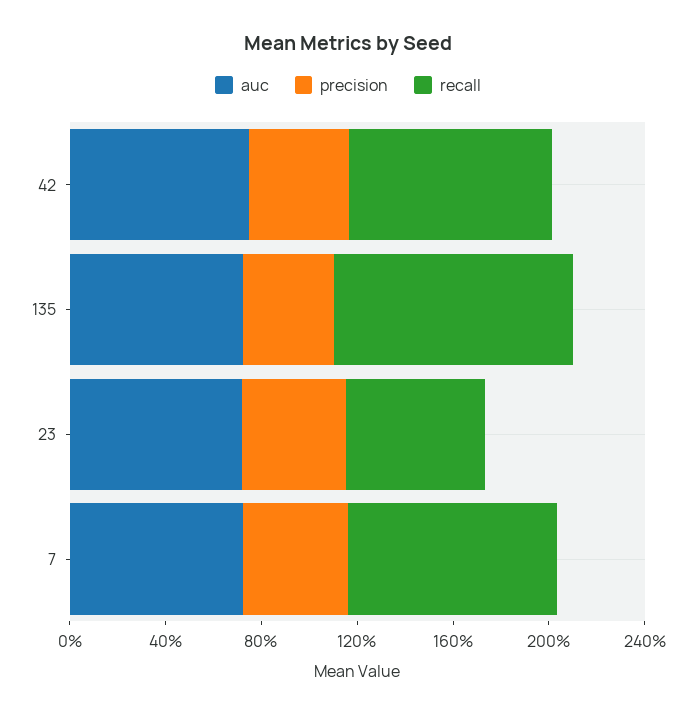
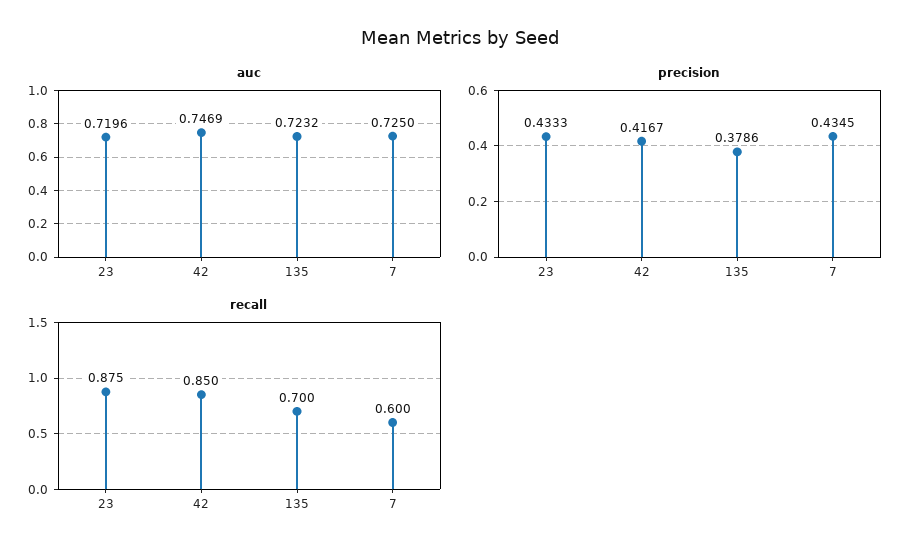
recall, 135: 1 -> 0.7
recall, 23: 0.6 -> 0.875
recall, 7: 0.9 -> 0.6

